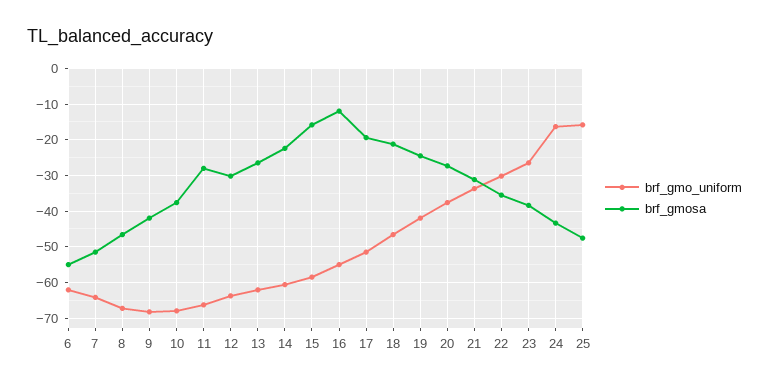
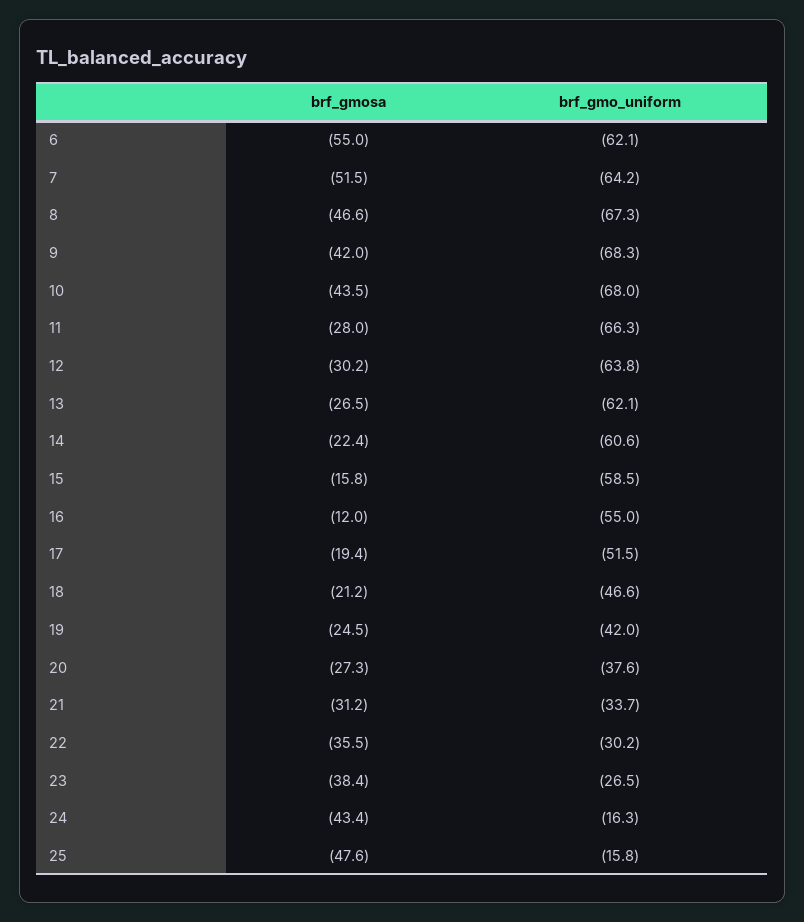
brf_gmosa, 10: -38 -> -43.5

